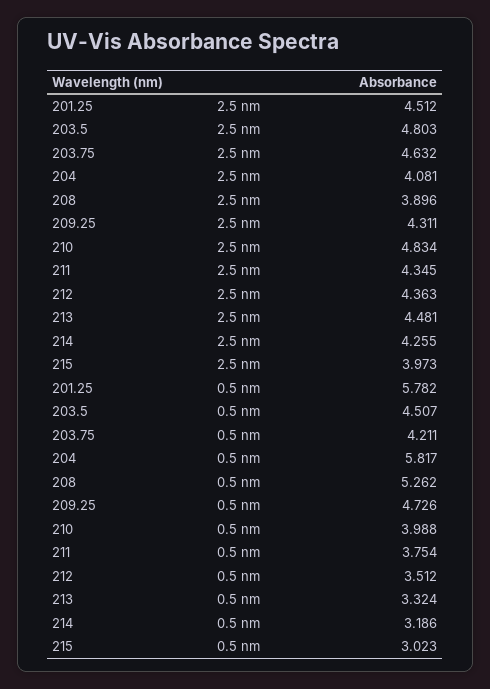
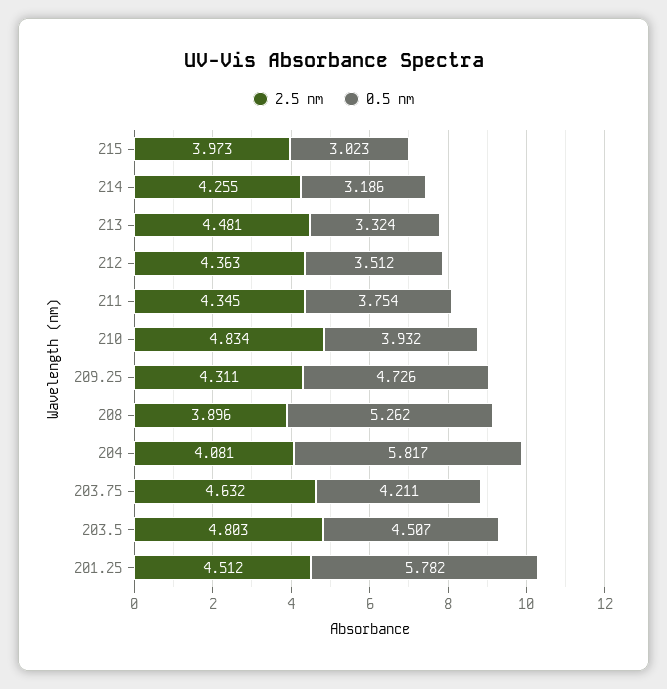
0.5 nm, 210: 3.988 -> 3.932

